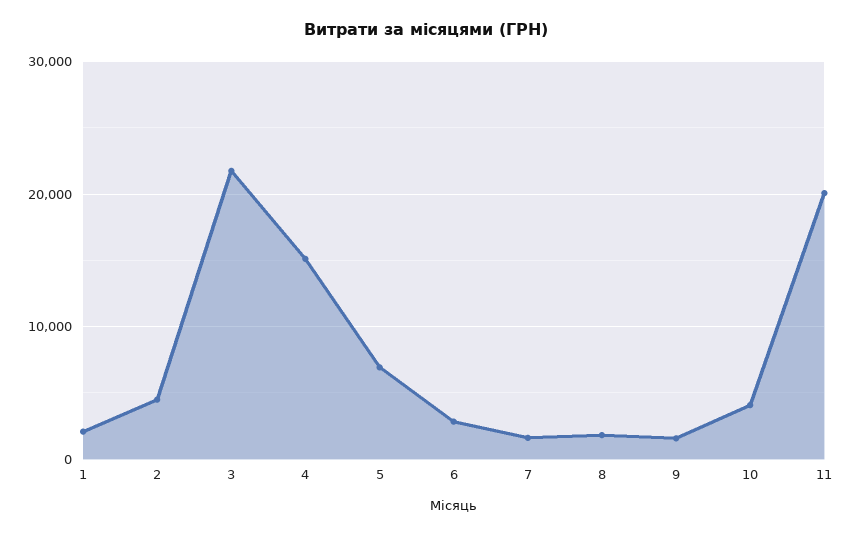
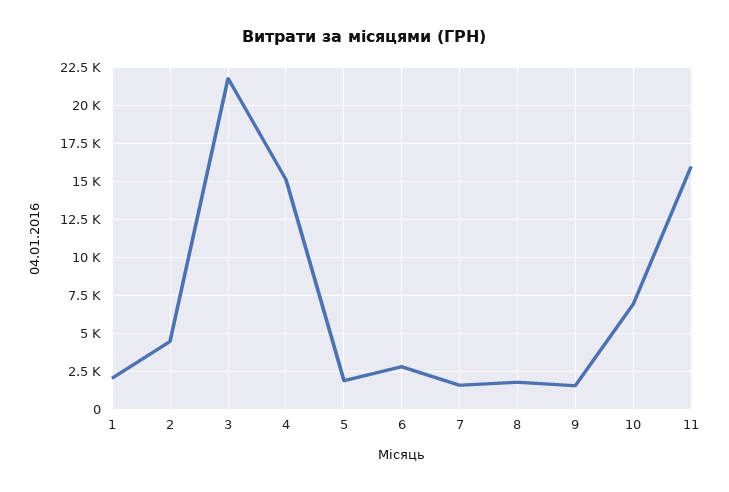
5: 7000 -> 2000
10: 4000 -> 7000
11: 20000 -> 16000

